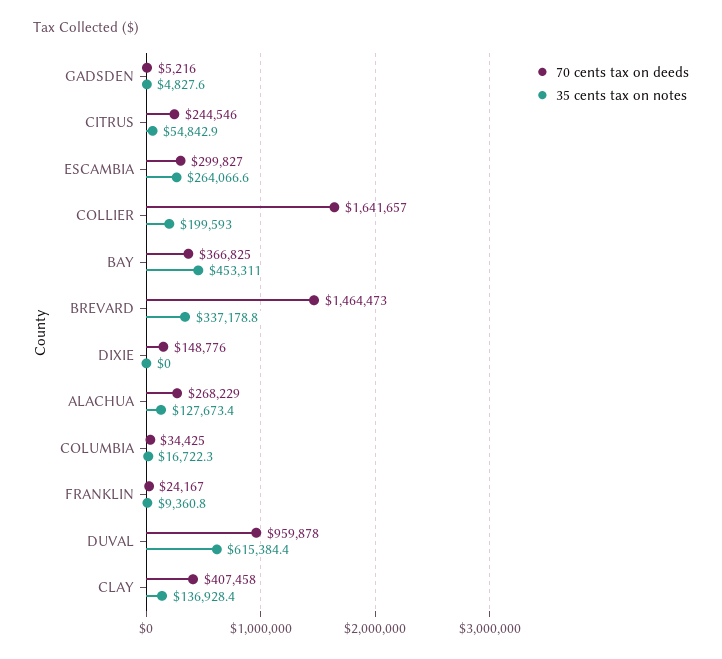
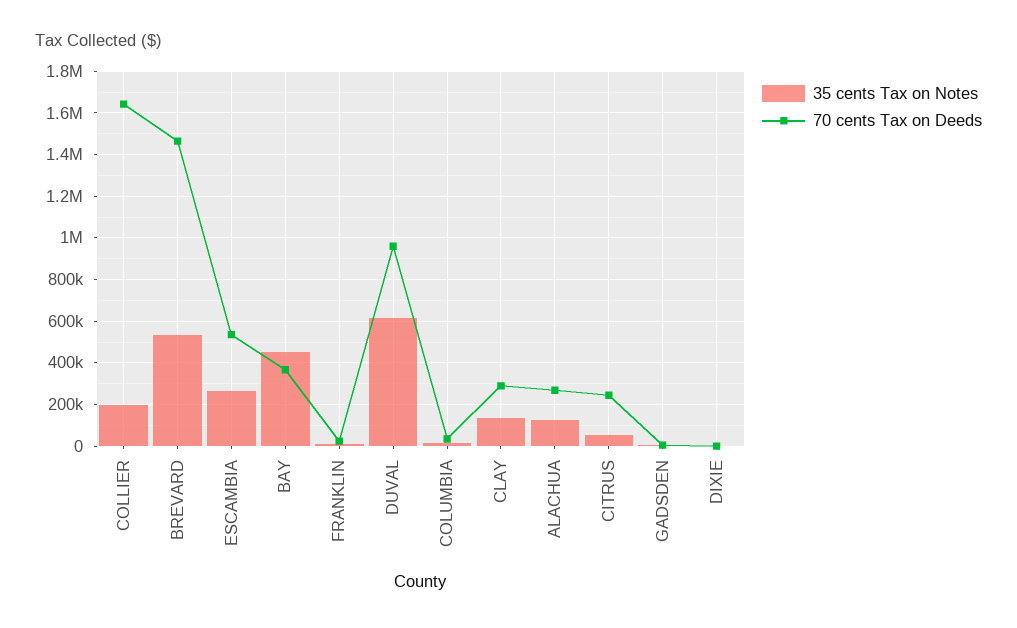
70 cents tax on deeds, ESCAMBIA: 299827 -> 550000
35 cents tax on notes, BREVARD: 337178.8 -> 550000
70 cents tax on deeds, DIXIE: 148776 -> 0
70 cents tax on deeds, CLAY: 407458 -> 300000

